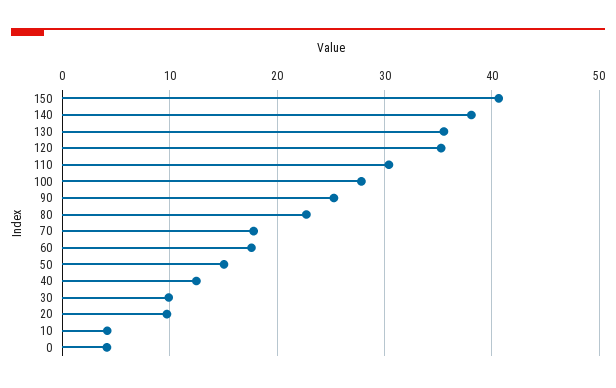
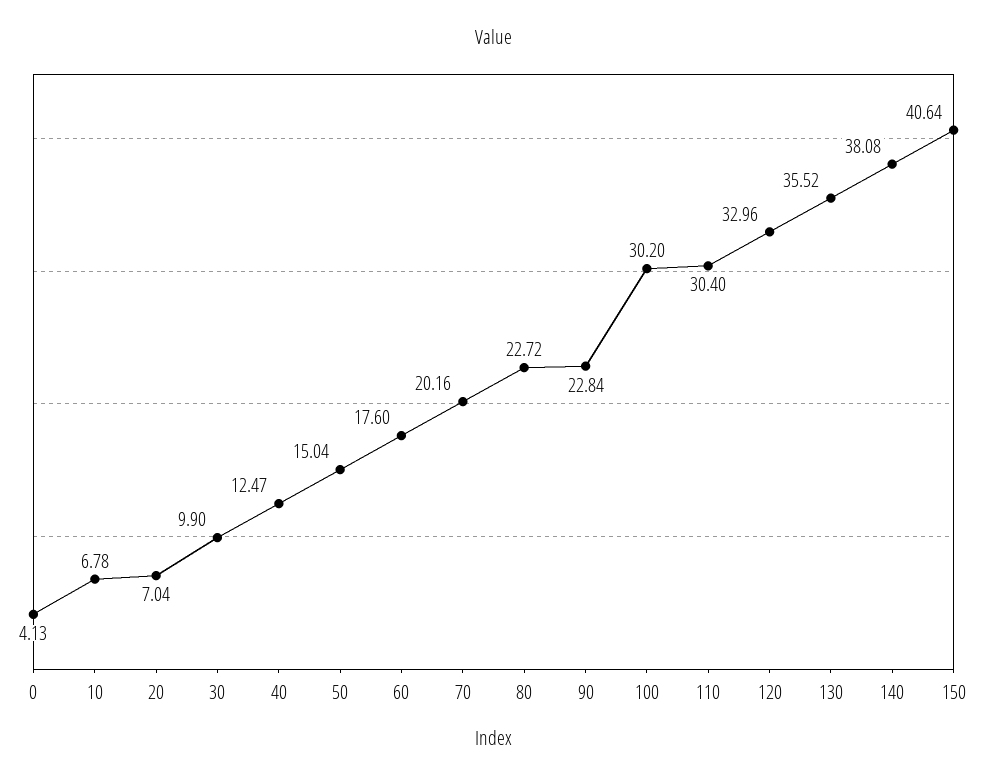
120: 35 -> 32.96
100: 28 -> 30.2
90: 25 -> 22.84
70: 18 -> 20.16
20: 10 -> 7.04
10: 4 -> 6.78

